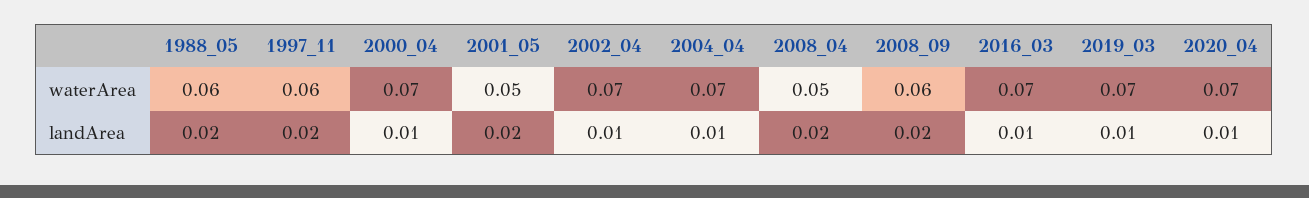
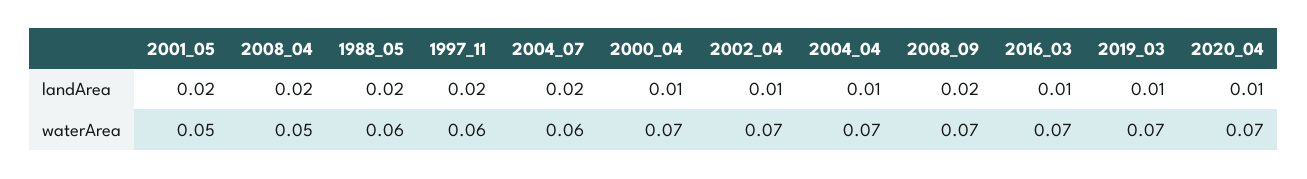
2008_09, waterArea: 0.06 -> 0.07
2004_07, landArea: none -> 0.02
2004_07, waterArea: none -> 0.06

